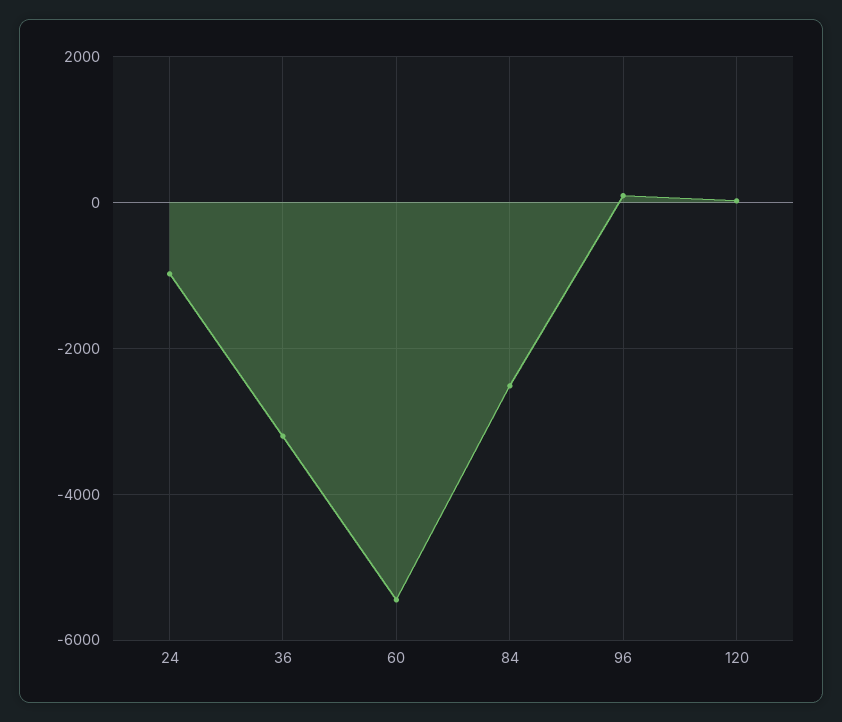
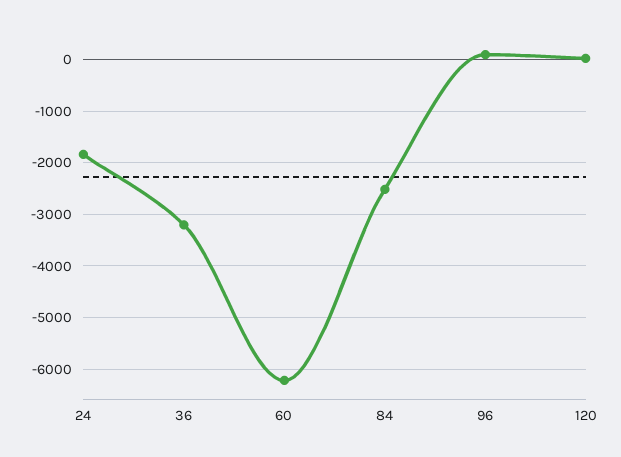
24: -1000 -> -1800
60: -5400 -> -6200

